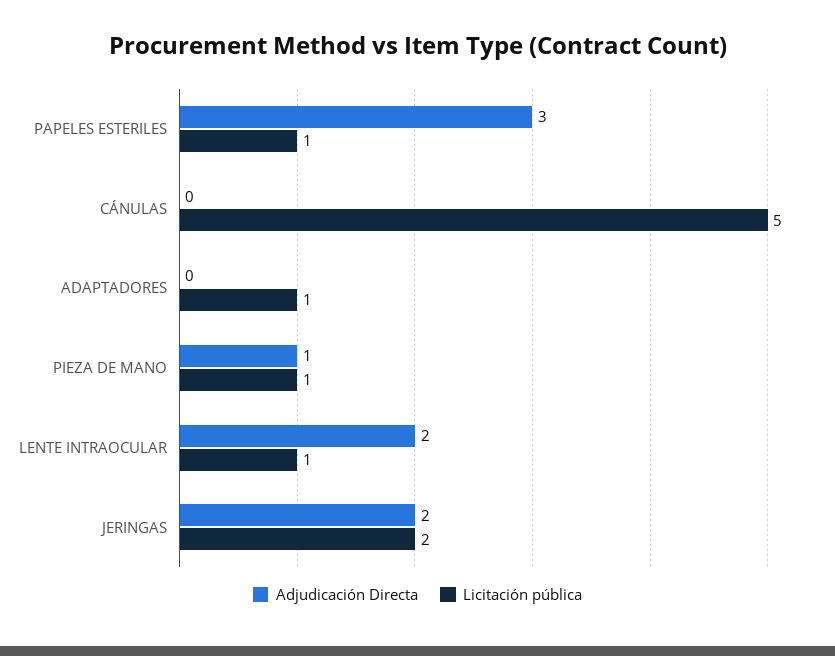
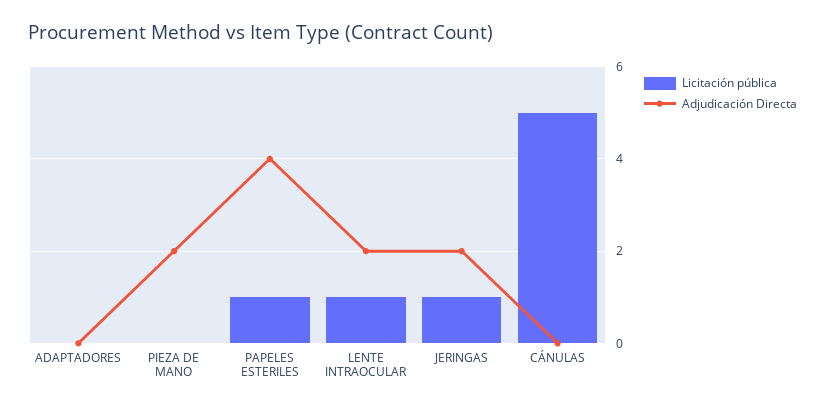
Adjudicación Directa, PAPELES ESTERILES: 3 -> 4
Licitación pública, ADAPTADORES: 1 -> 0
Adjudicación Directa, PIEZA DE MANO: 1 -> 2
Licitación pública, PIEZA DE MANO: 1 -> 0
Licitación pública, JERINGAS: 2 -> 1

